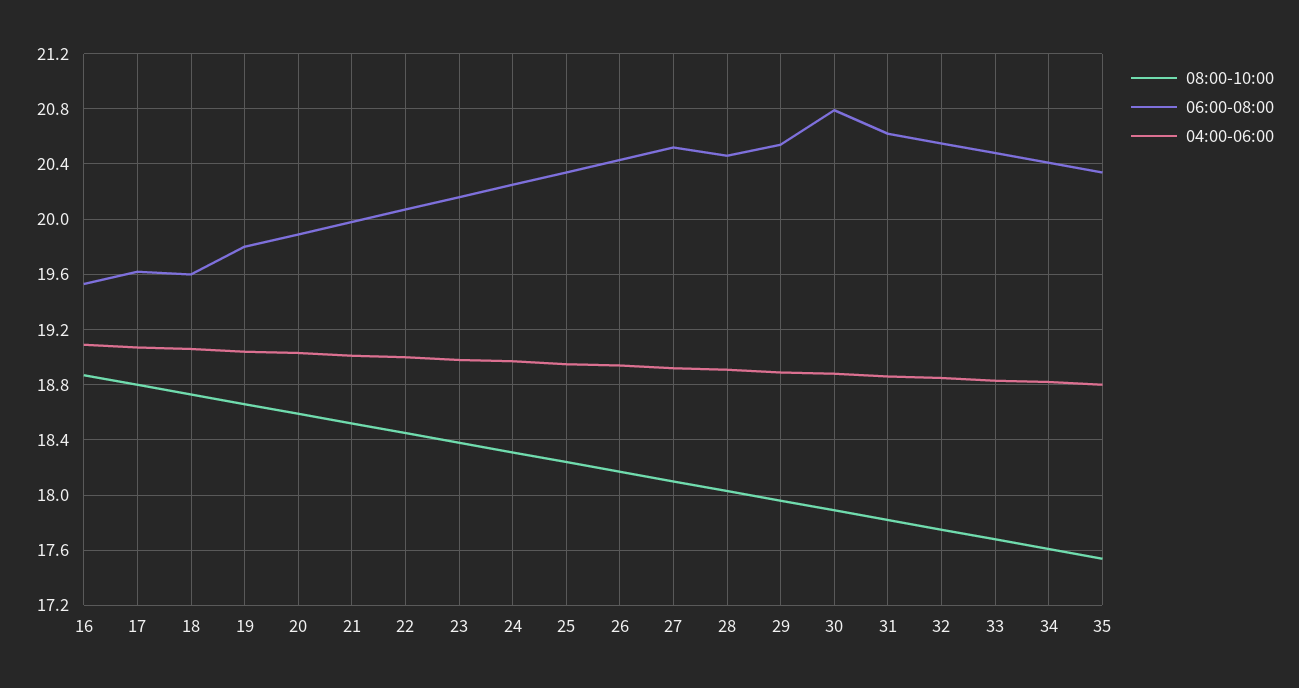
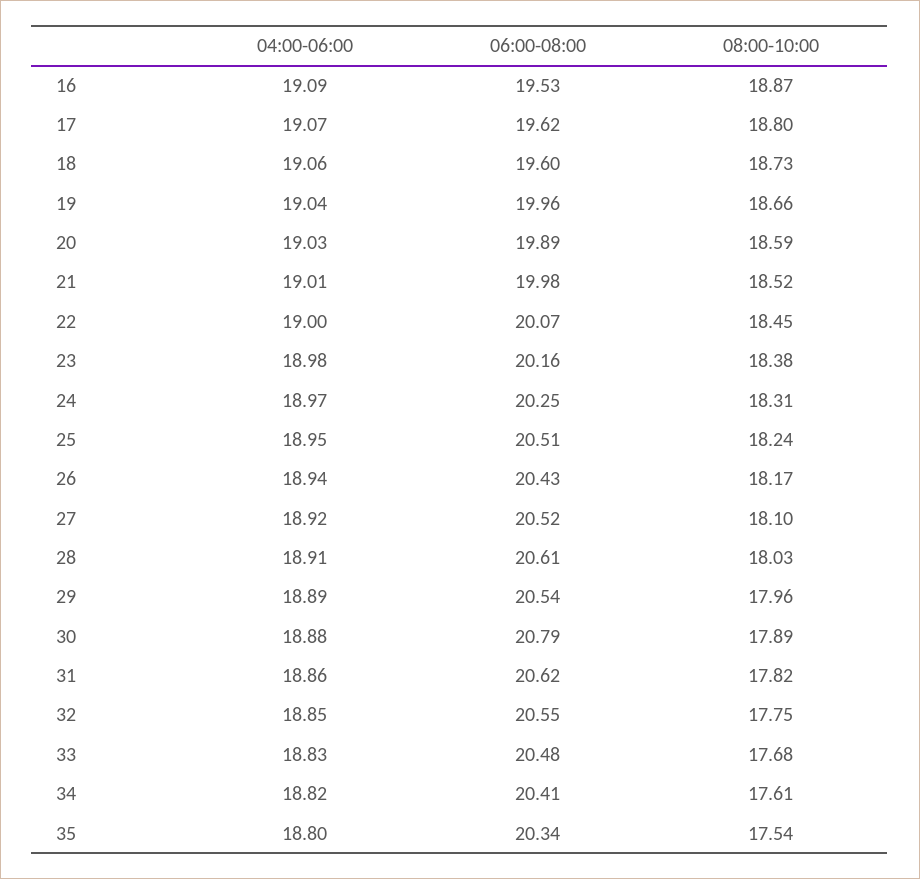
06:00-08:00, 19: 19.8 -> 19.96
06:00-08:00, 25: 20.35 -> 20.51
06:00-08:00, 28: 20.45 -> 20.61

